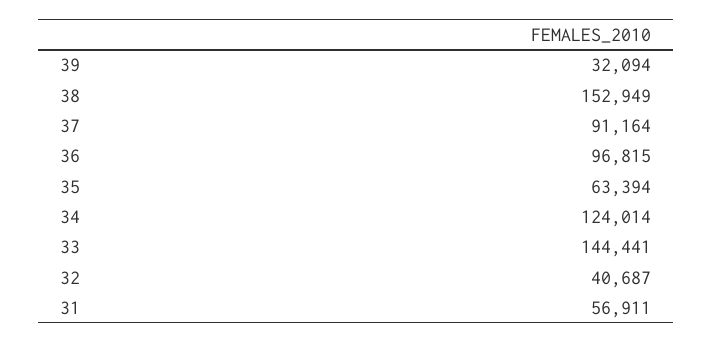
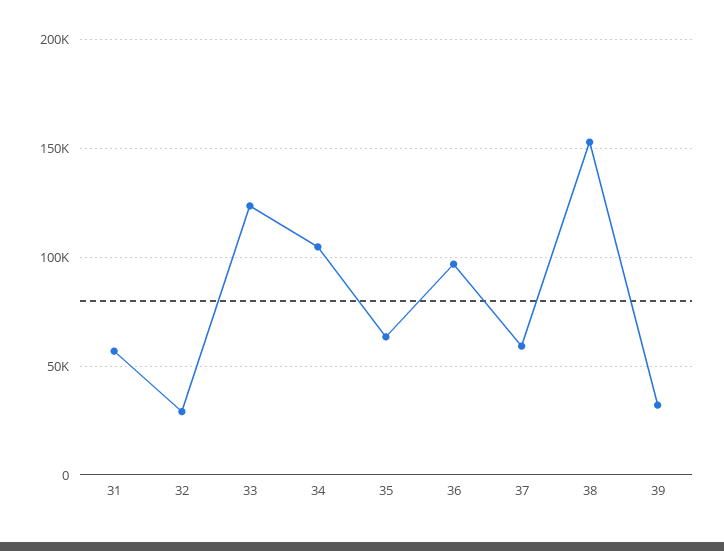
37: 91164 -> 60000
34: 124014 -> 105000
33: 144441 -> 125000
32: 40687 -> 30000

